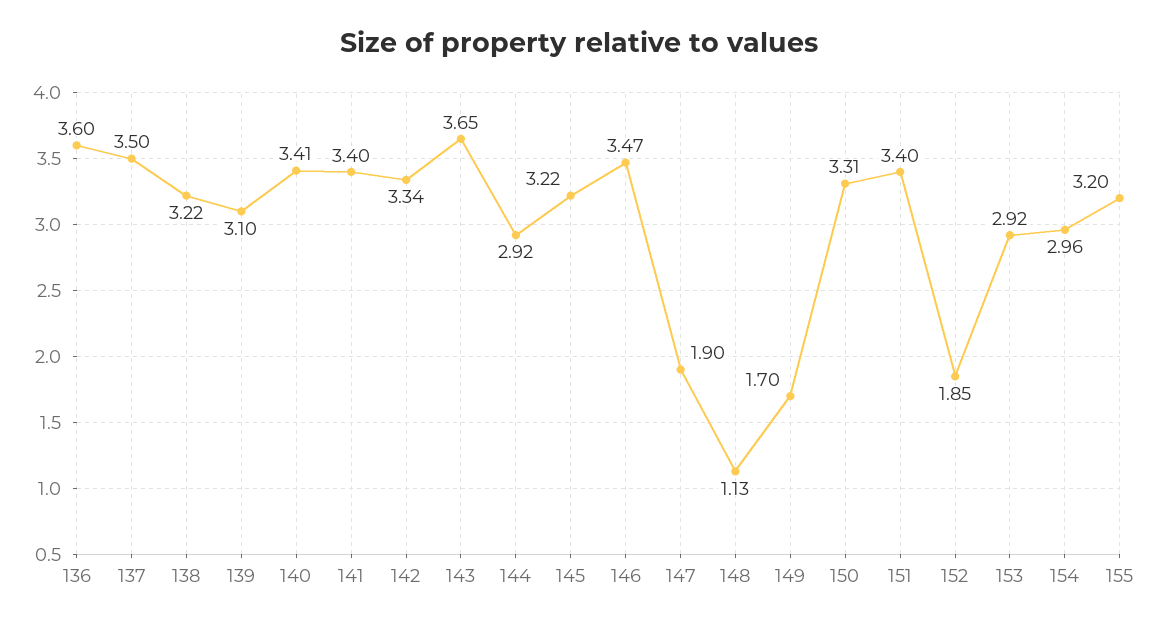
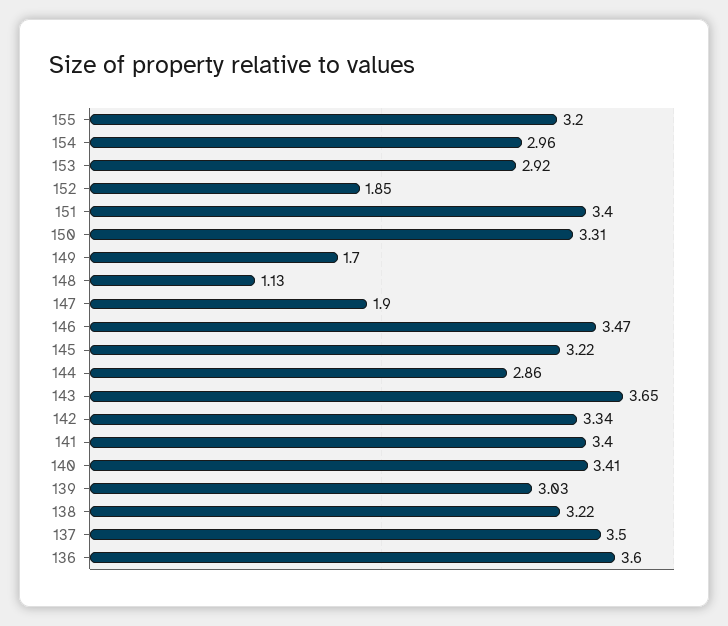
139: 3.1 -> 3.03
144: 2.92 -> 2.86

